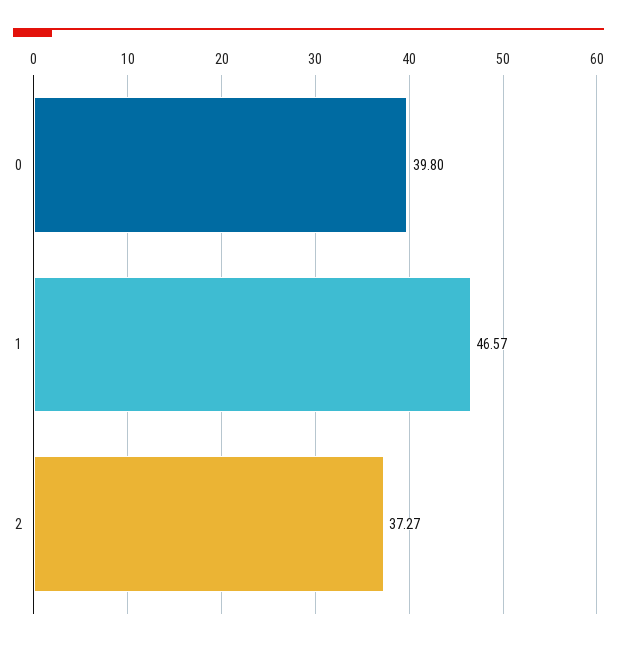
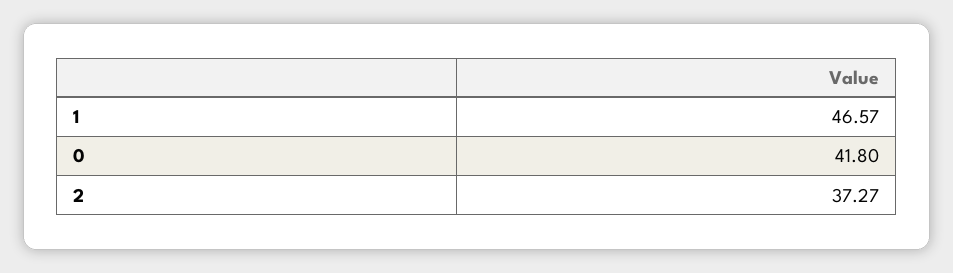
0: 39.8 -> 41.8

